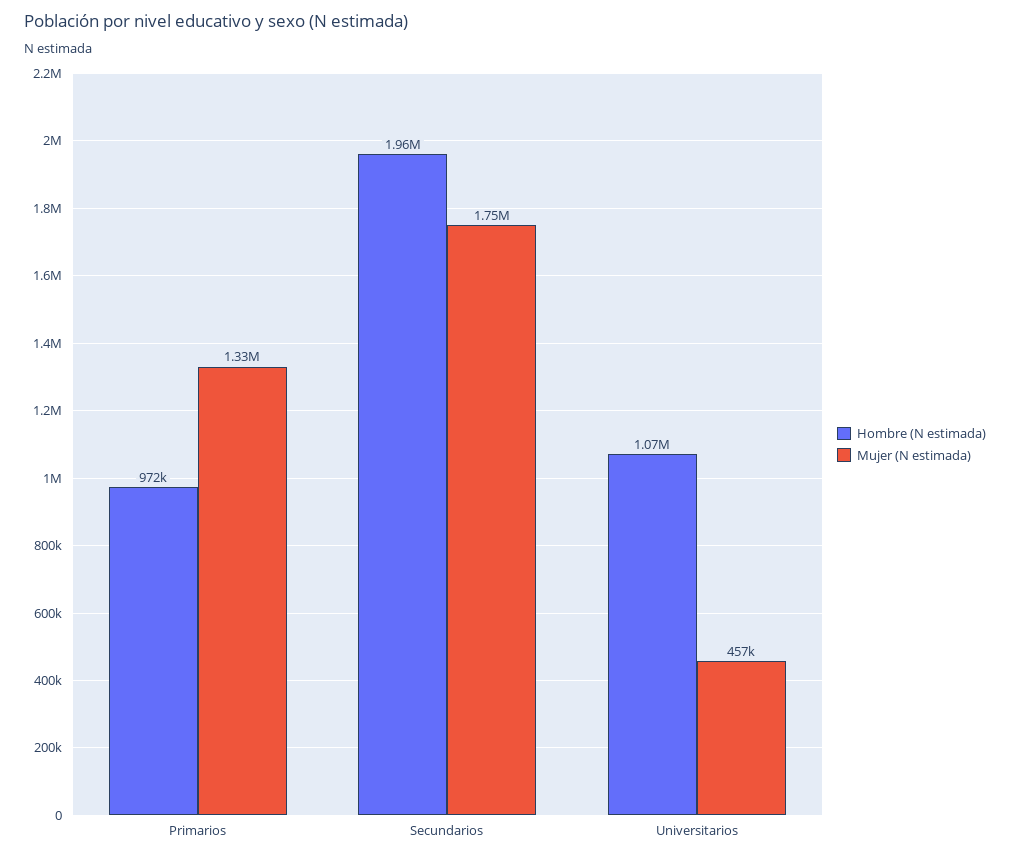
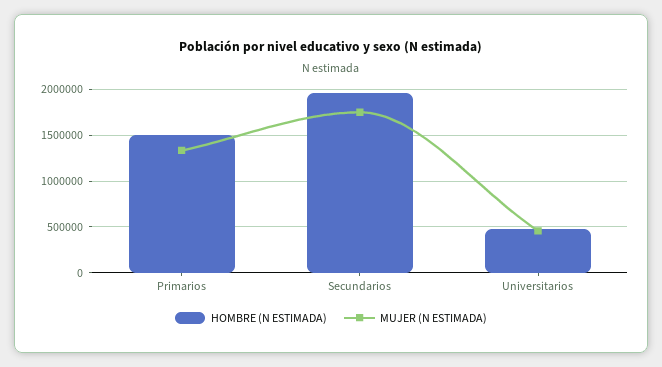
Hombre (N estimada), Primarios: 972000 -> 1500000
Hombre (N estimada), Universitarios: 1070000 -> 500000

